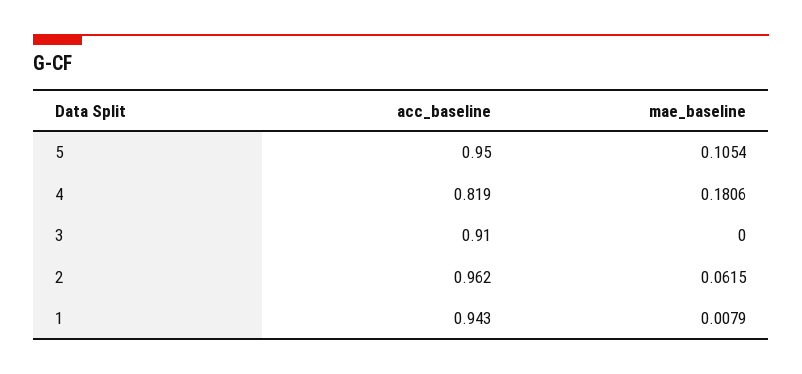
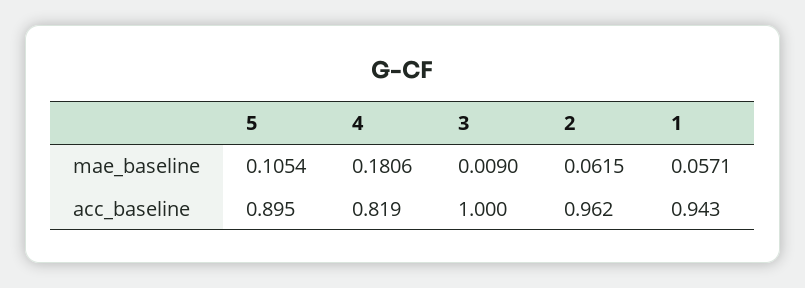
acc_baseline, 5: 0.95 -> 0.895
acc_baseline, 3: 0.91 -> 1
mae_baseline, 3: 0 -> 0.009
mae_baseline, 1: 0.0079 -> 0.0571

